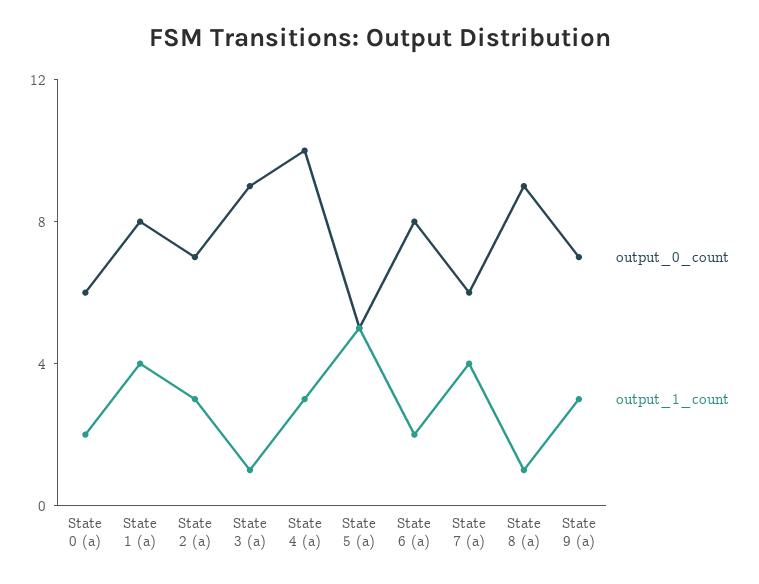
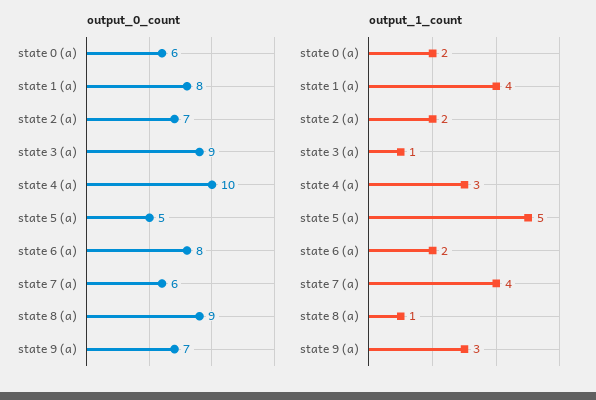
output_1_count, State 2 (a): 3 -> 2

